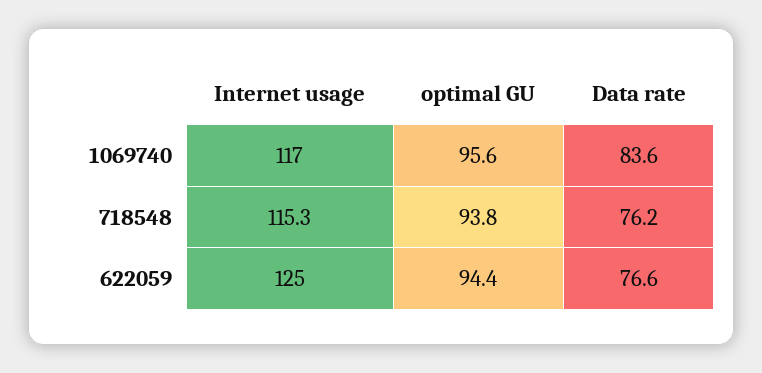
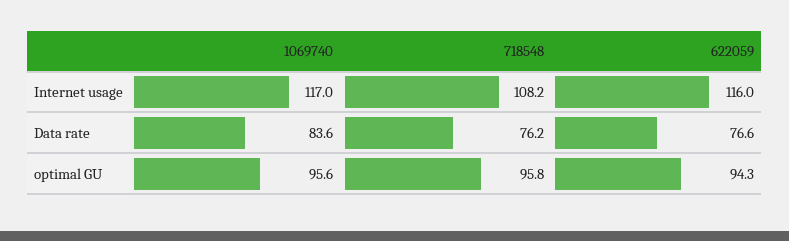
Internet usage, 718548: 115.3 -> 108.2
optimal GU, 718548: 93.8 -> 95.8
Internet usage, 622059: 125 -> 116
optimal GU, 622059: 94.4 -> 94.3

